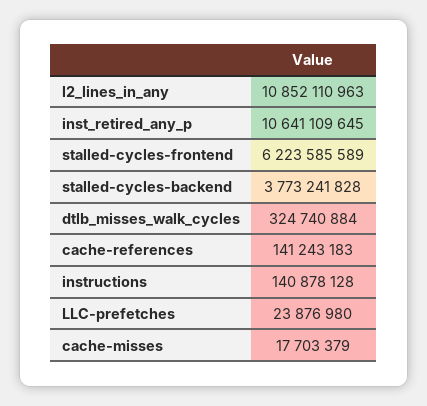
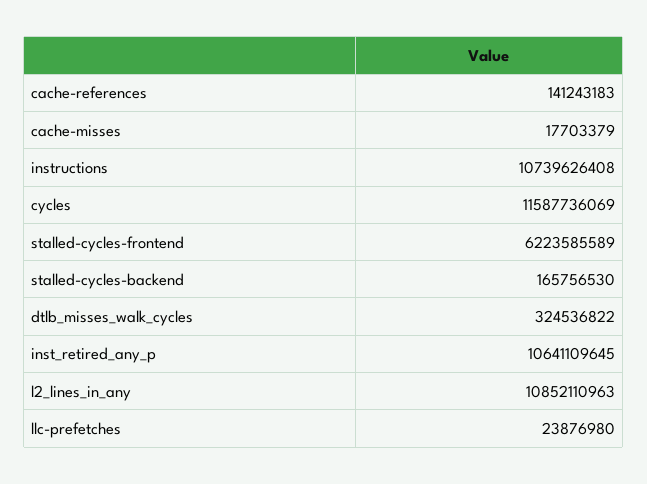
stalled-cycles-backend: 3773241828 -> 165756530
dtlb_misses_walk_cycles: 324740884 -> 324536822
instructions: 140878128 -> 10739626408
cycles: none -> 11587736069

